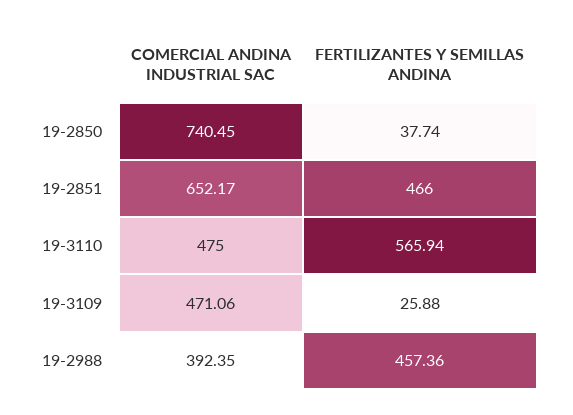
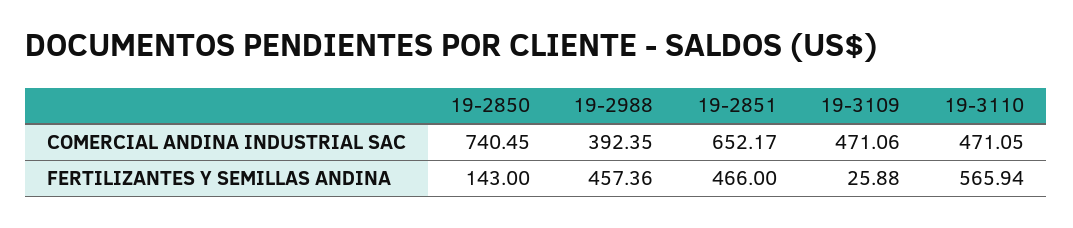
FERTILIZANTES Y SEMILLAS ANDINA, 19-2850: 37.74 -> 143
COMERCIAL ANDINA INDUSTRIAL SAC, 19-3110: 475 -> 471.05

